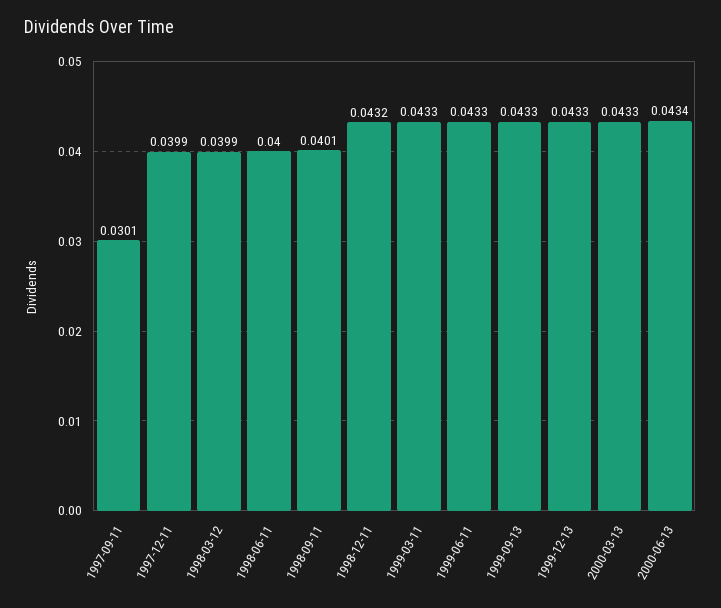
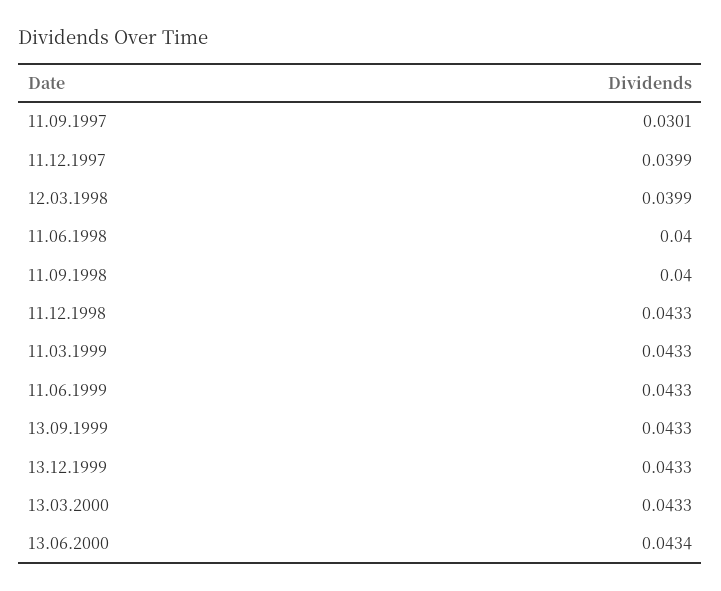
1998-09-11: 0.0401 -> 0.04
1998-12-11: 0.0432 -> 0.0433

